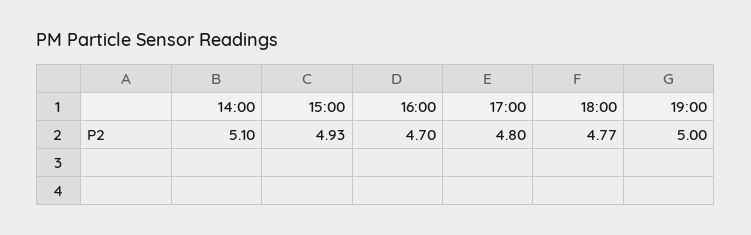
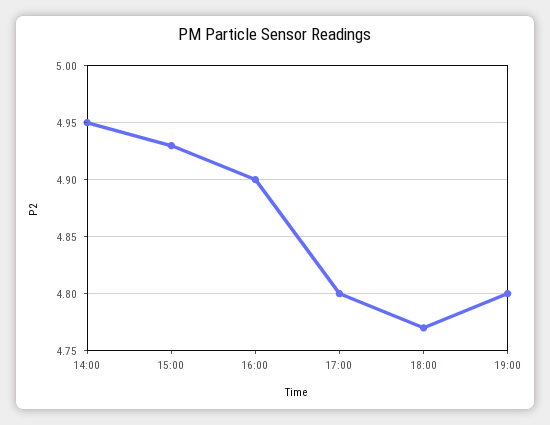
14:00: 5.1 -> 4.95
16:00: 4.7 -> 4.9
19:00: 5 -> 4.8

